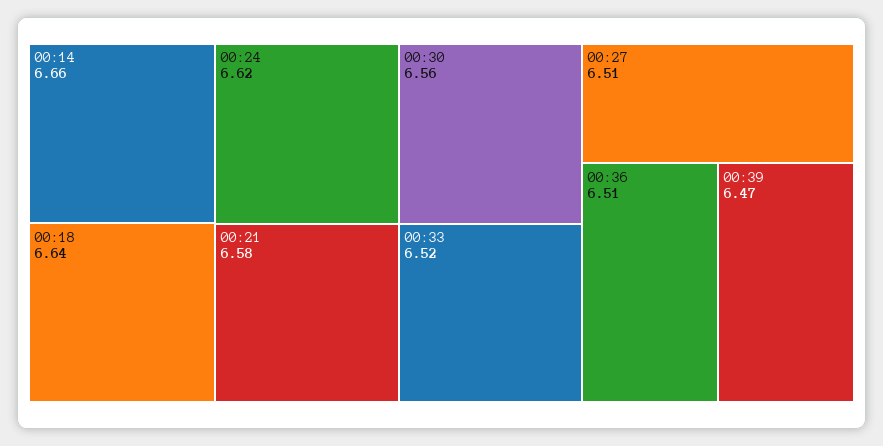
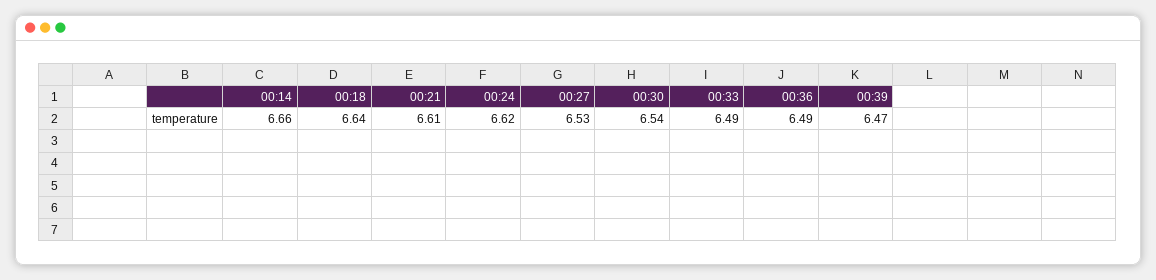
00:21: 6.58 -> 6.61
00:30: 6.56 -> 6.54
00:33: 6.52 -> 6.49
00:27: 6.51 -> 6.53
00:36: 6.51 -> 6.49

